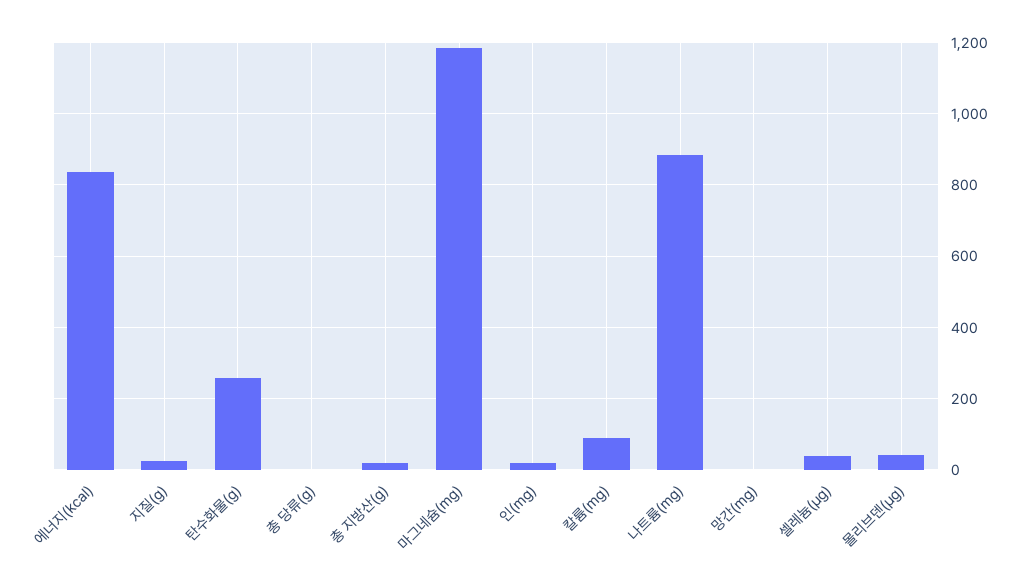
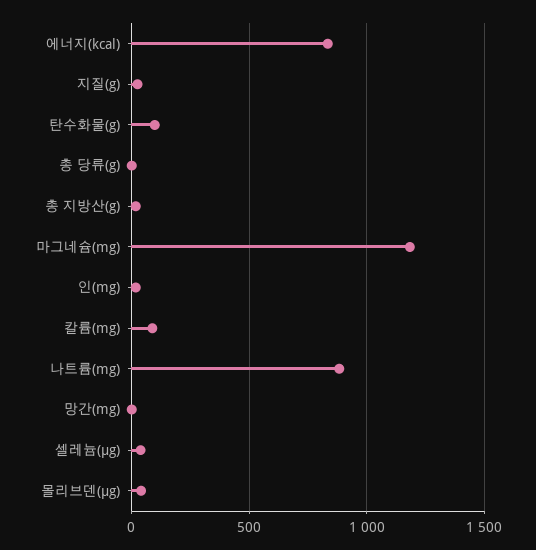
탄수화물(g): 260 -> 100

